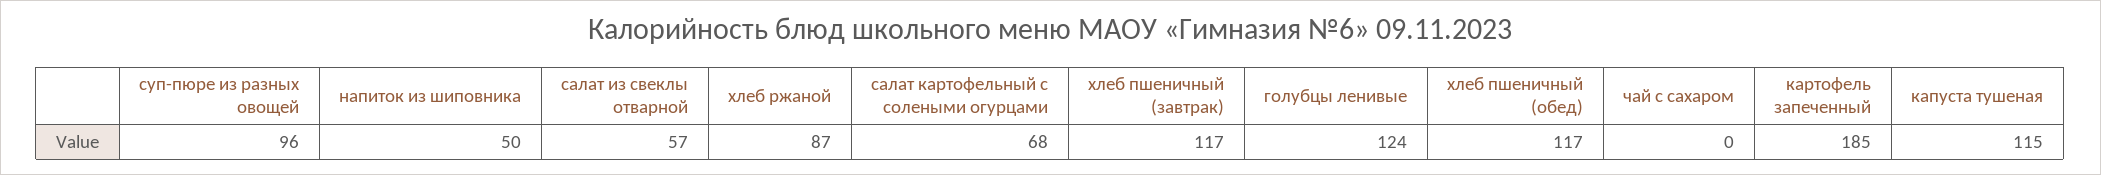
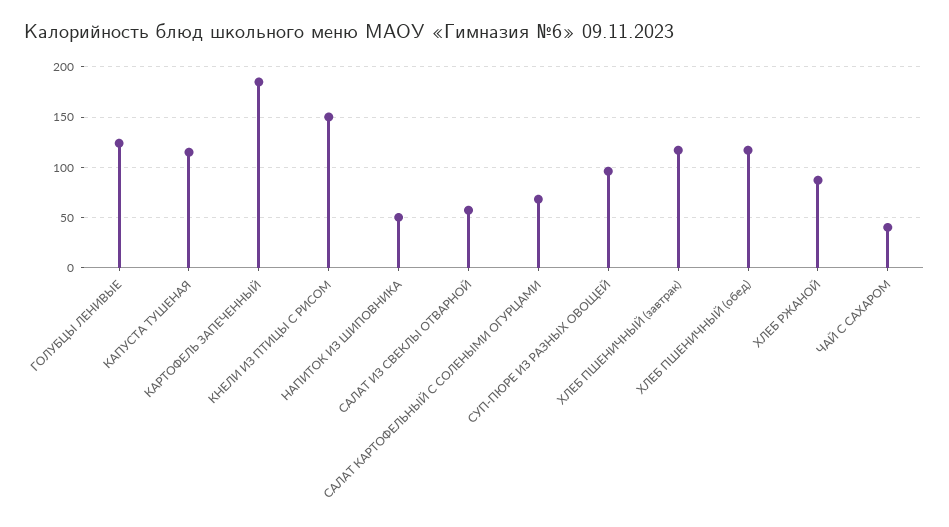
чай с сахаром: 0 -> 40
КНЕЛИ ИЗ ПТИЦЫ С РИСОМ: none -> 150

